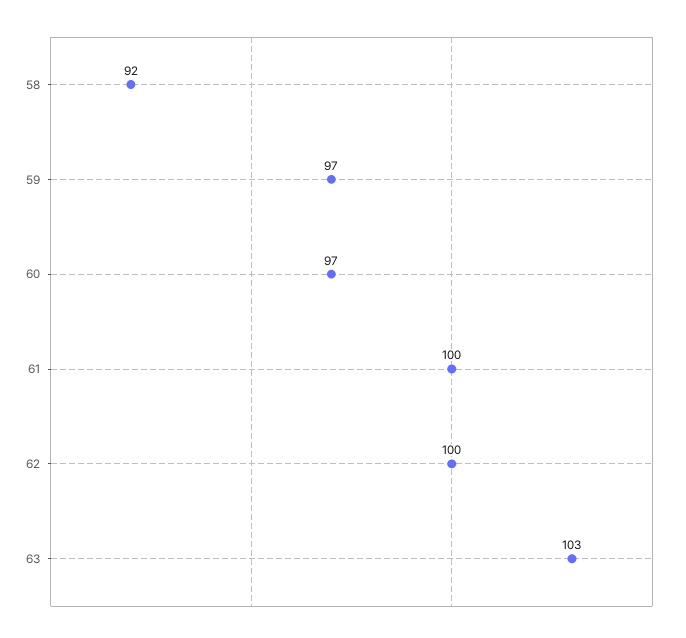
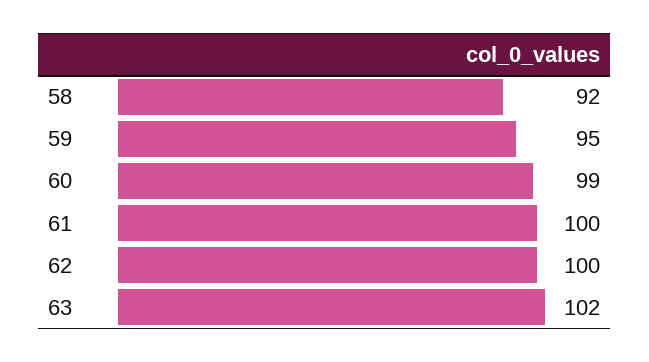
59: 97 -> 95
60: 97 -> 99
63: 103 -> 102

